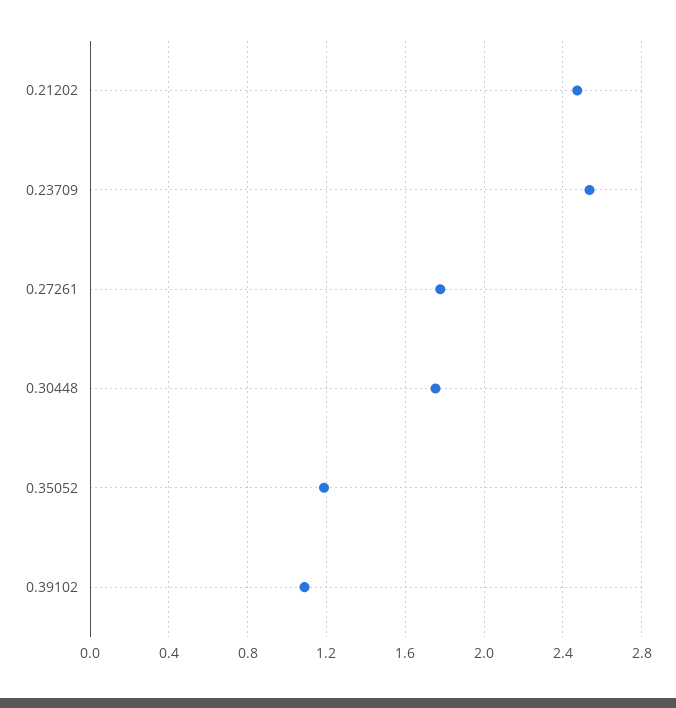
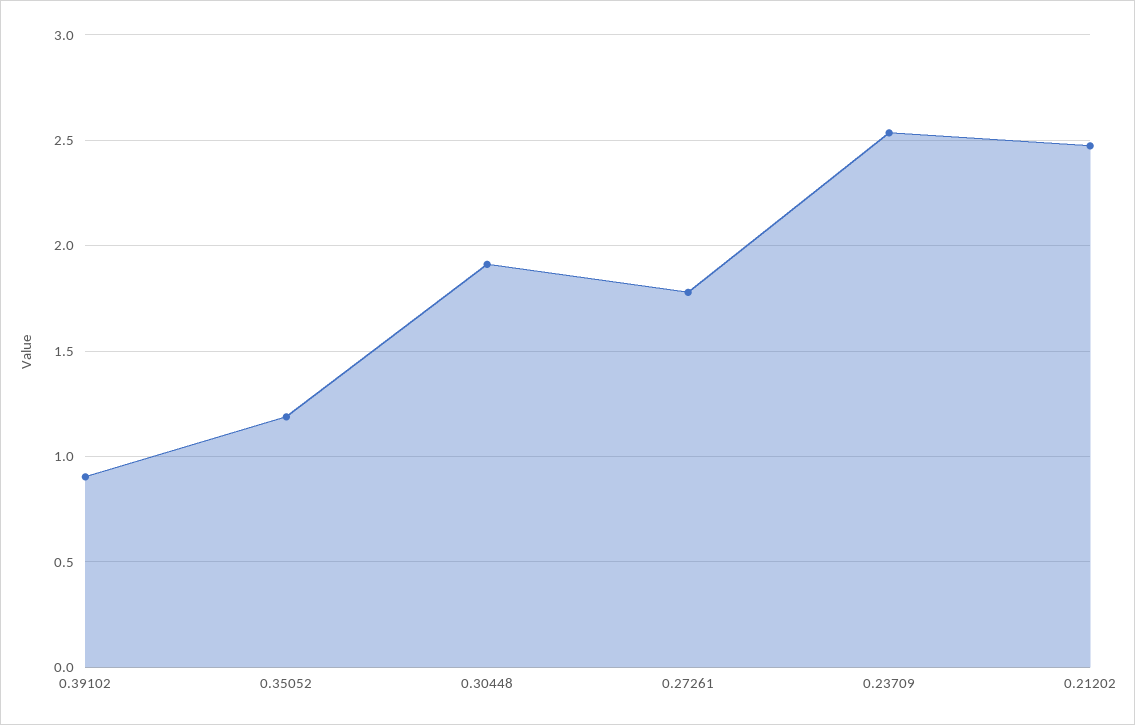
0.30448: 1.75 -> 1.9
0.39102: 1.1 -> 0.9

